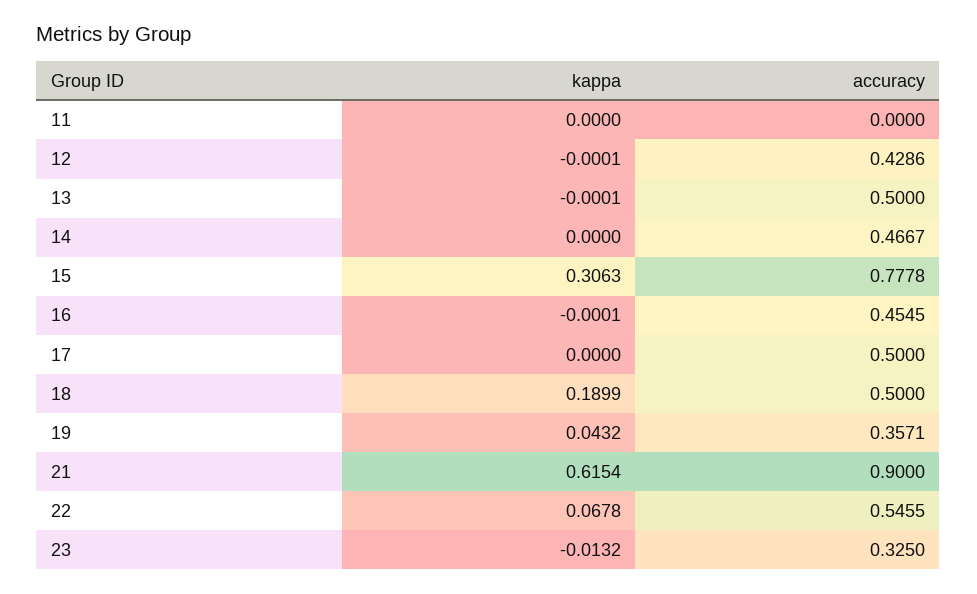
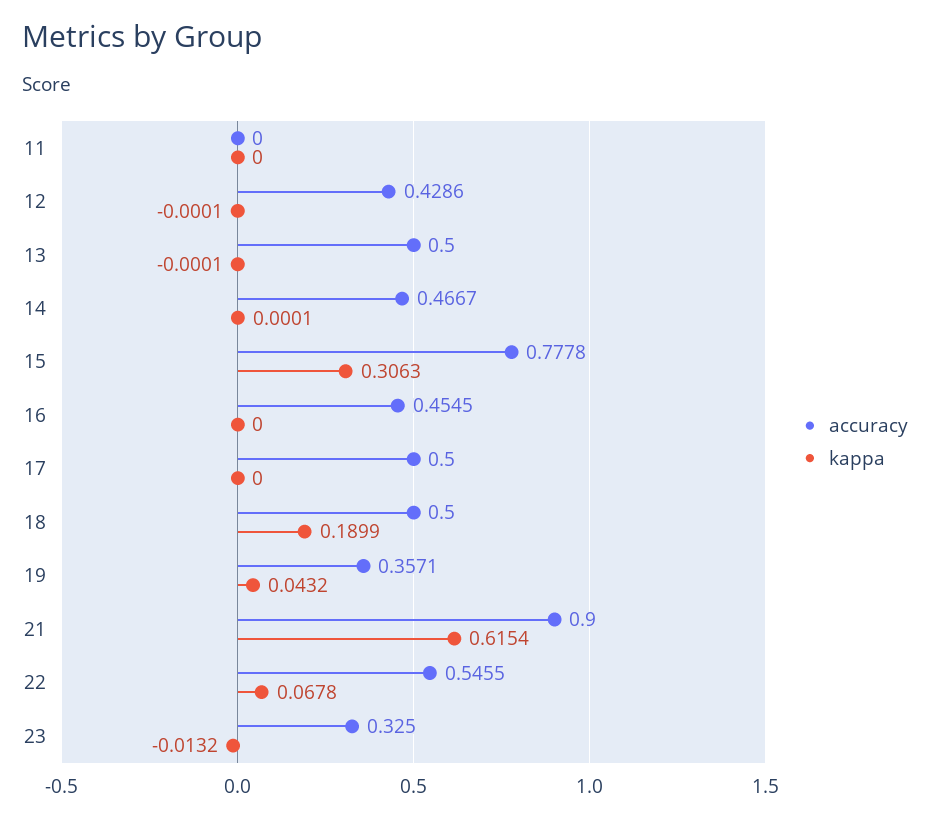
kappa, 14: 0 -> 0.0001
kappa, 16: -0.0001 -> 0

